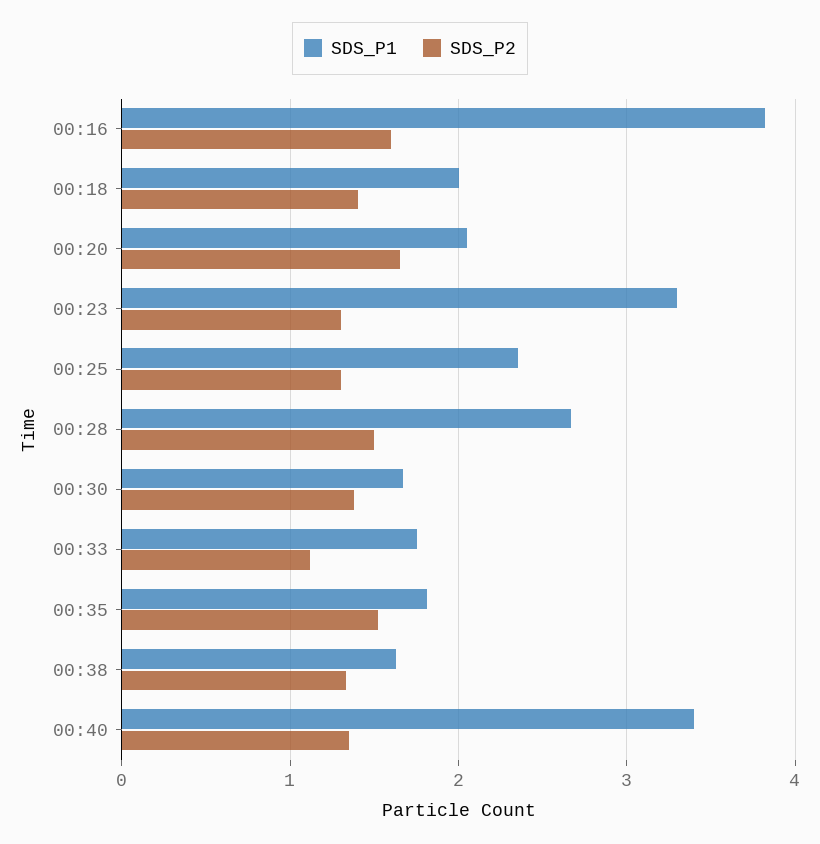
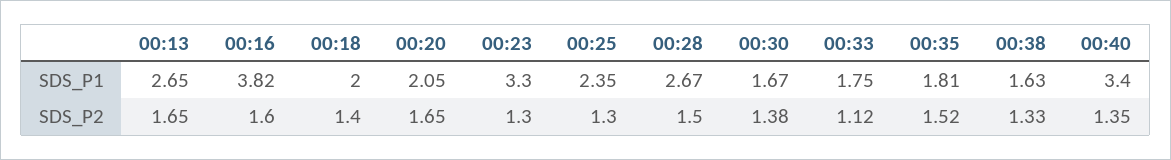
SDS_P1, 00:13: none -> 2.65
SDS_P2, 00:13: none -> 1.65

